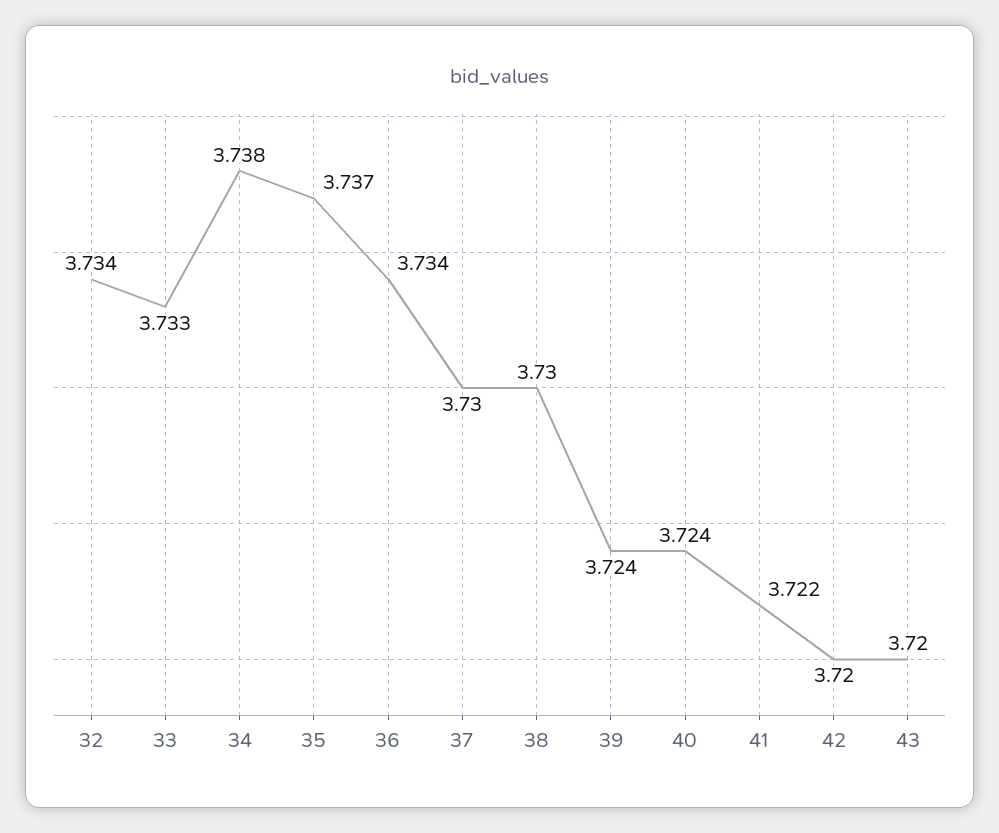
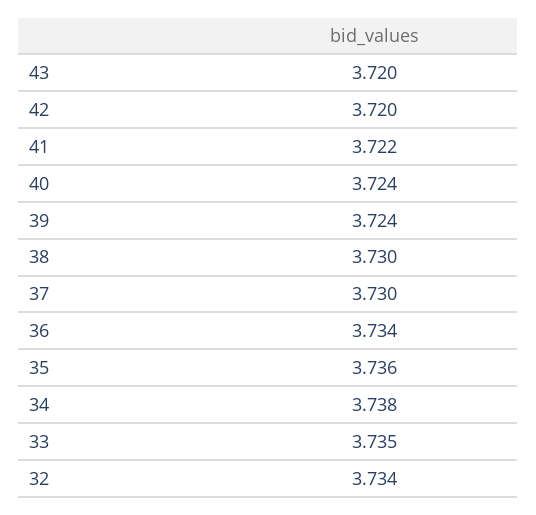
33: 3.733 -> 3.735
35: 3.737 -> 3.736

